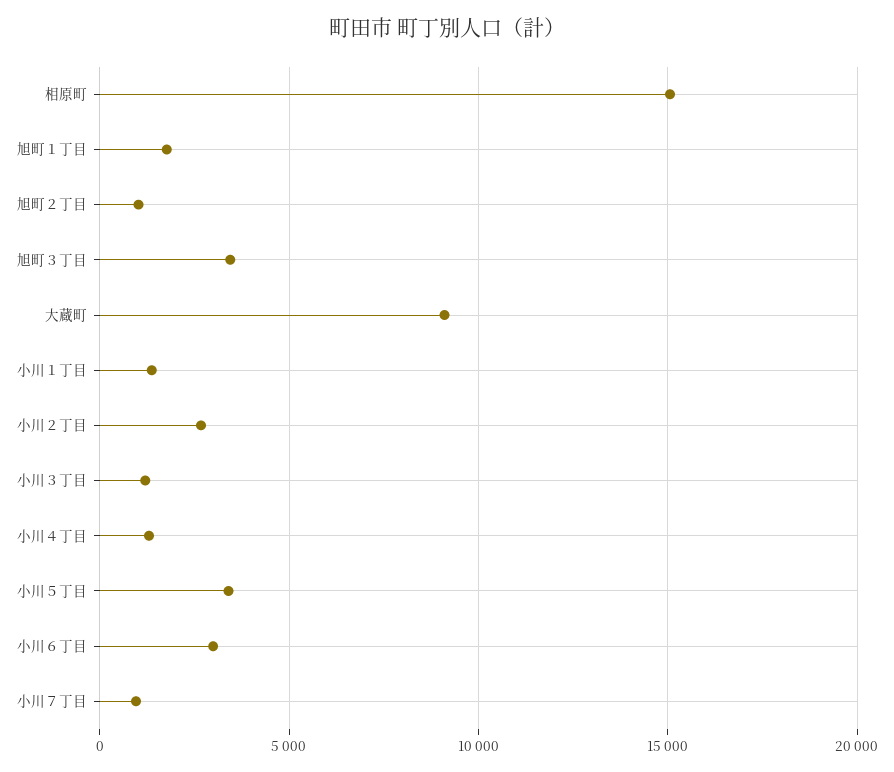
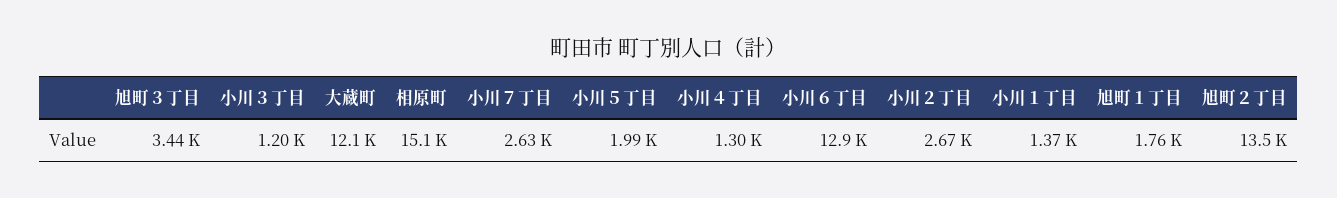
旭町２丁目: 1000 -> 13500
大蔵町: 9000 -> 12100
小川５丁目: 3500 -> 1990
小川６丁目: 3000 -> 12900
小川７丁目: 1000 -> 2630

